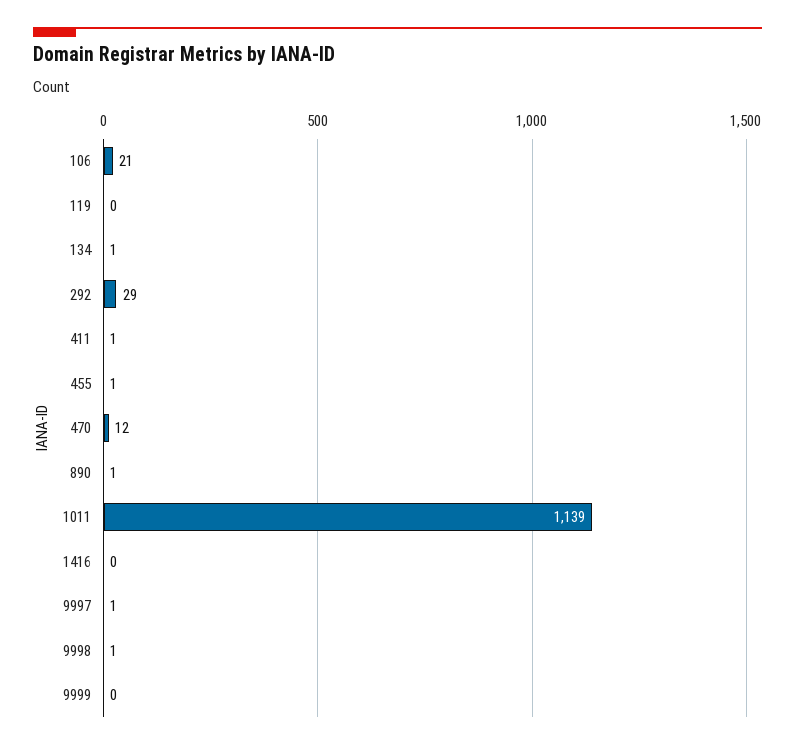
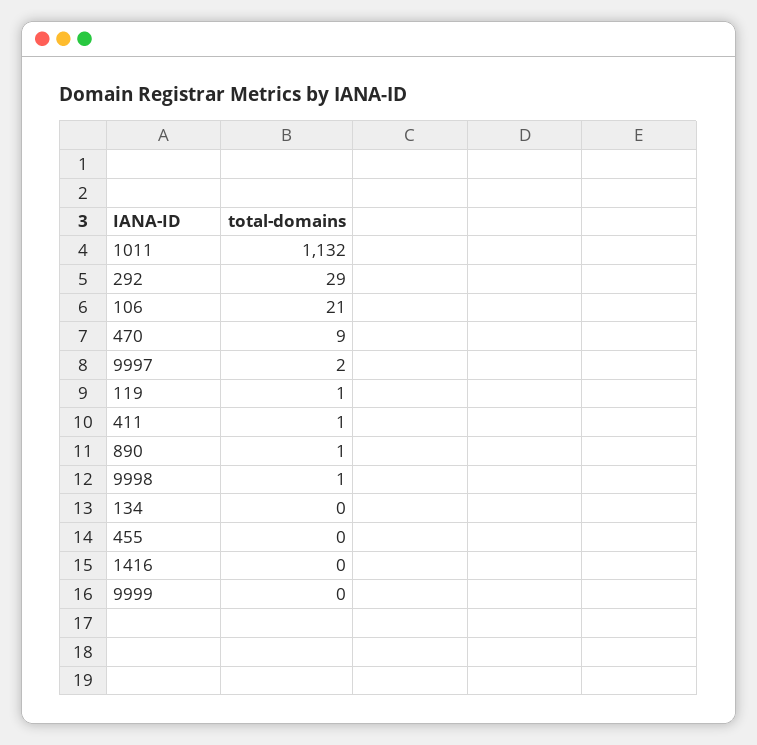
119: 0 -> 1
134: 1 -> 0
455: 1 -> 0
470: 12 -> 9
1011: 1139 -> 1132
9997: 1 -> 2

